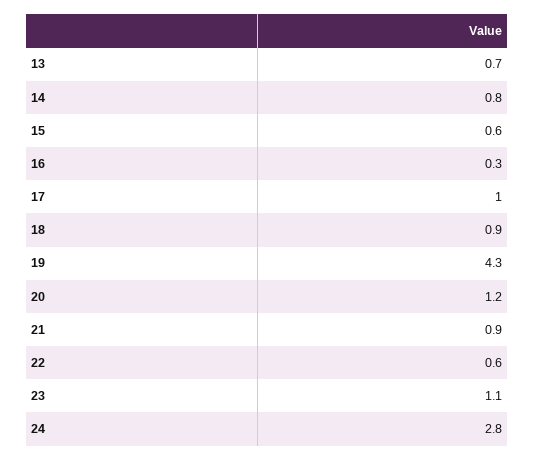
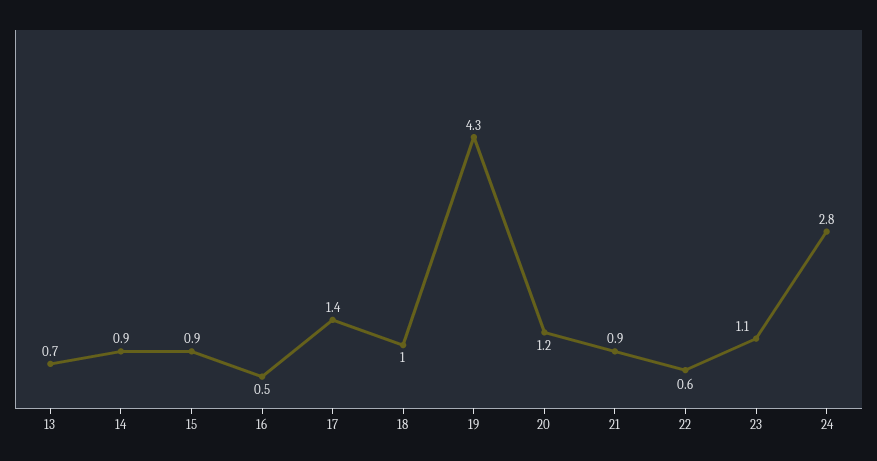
14: 0.8 -> 0.9
15: 0.6 -> 0.9
16: 0.3 -> 0.5
17: 1 -> 1.4
18: 0.9 -> 1

